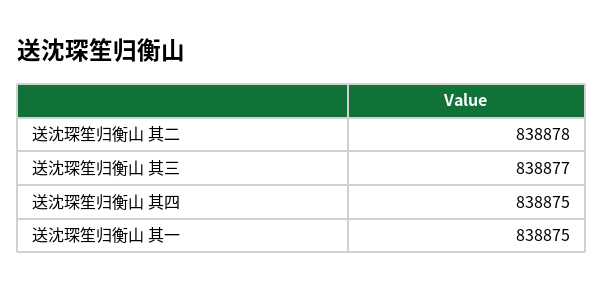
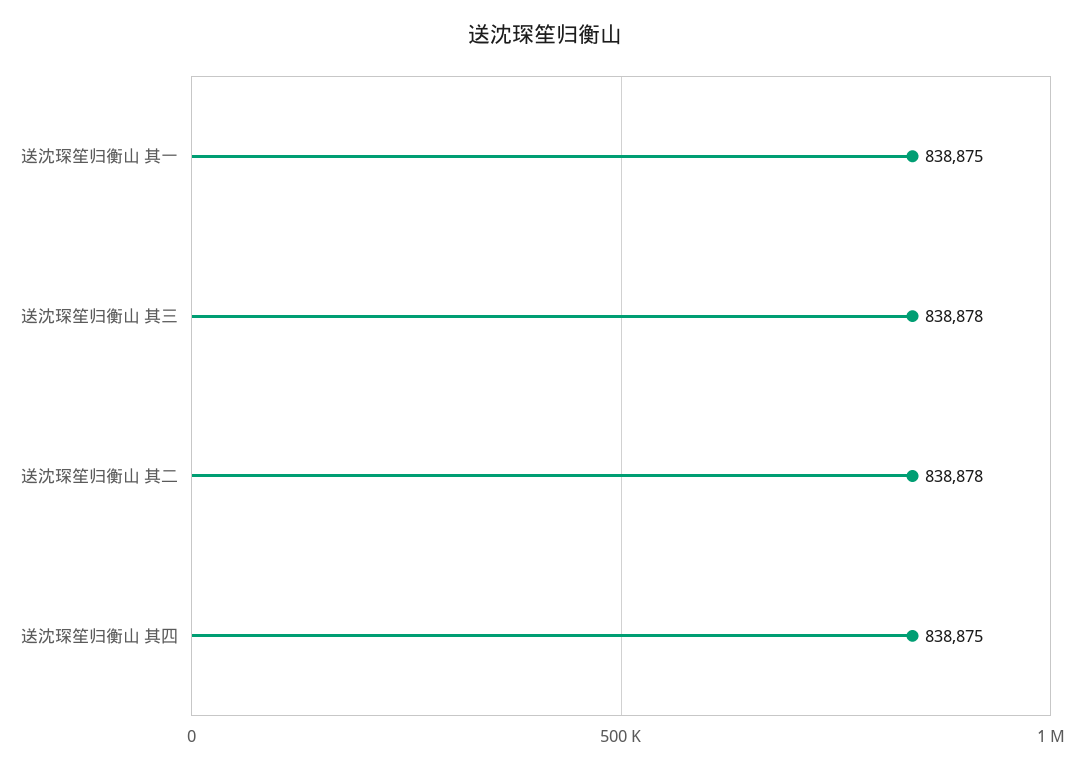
送沈琛笙归衡山 其三: 838877 -> 838878

